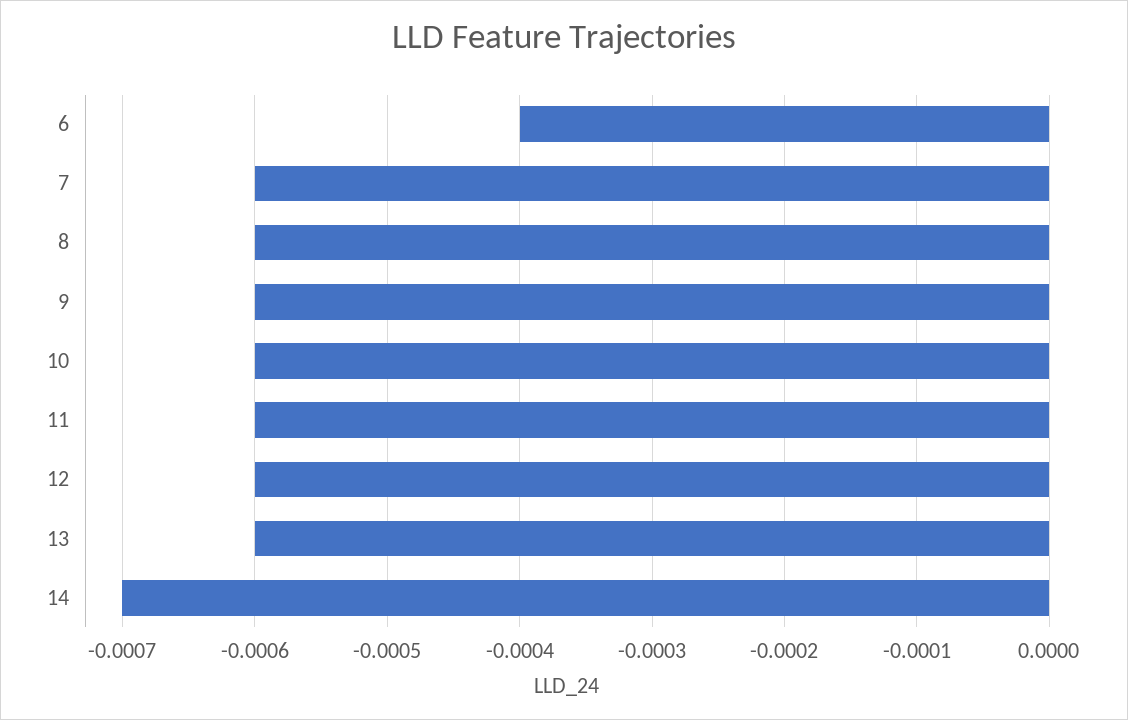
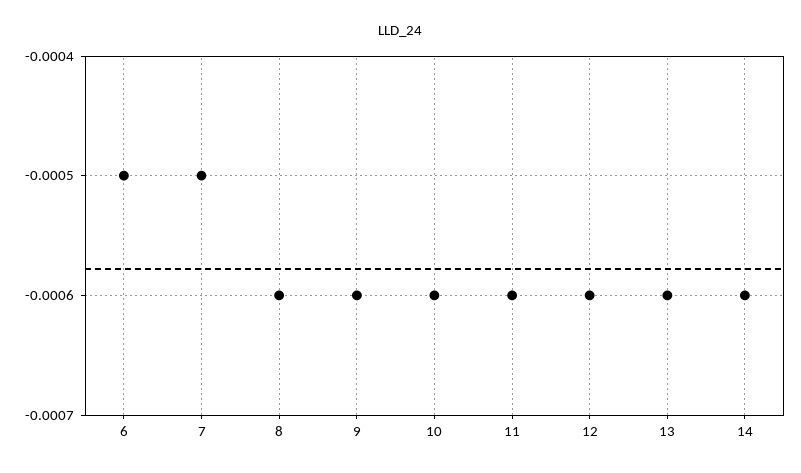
6: -0.0004 -> -0.0005
7: -0.0006 -> -0.0005
14: -0.0007 -> -0.0006

